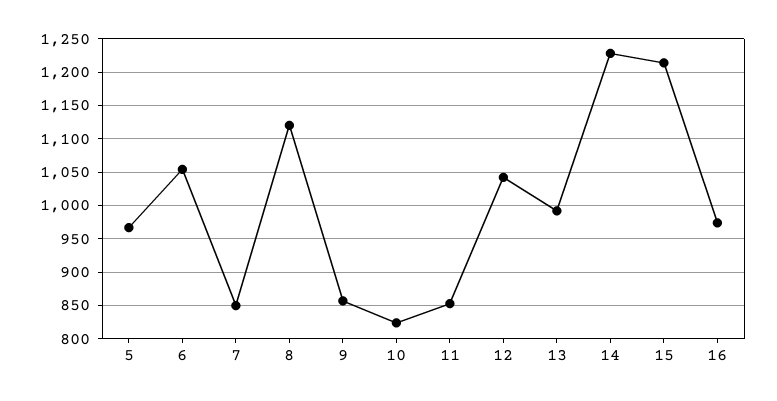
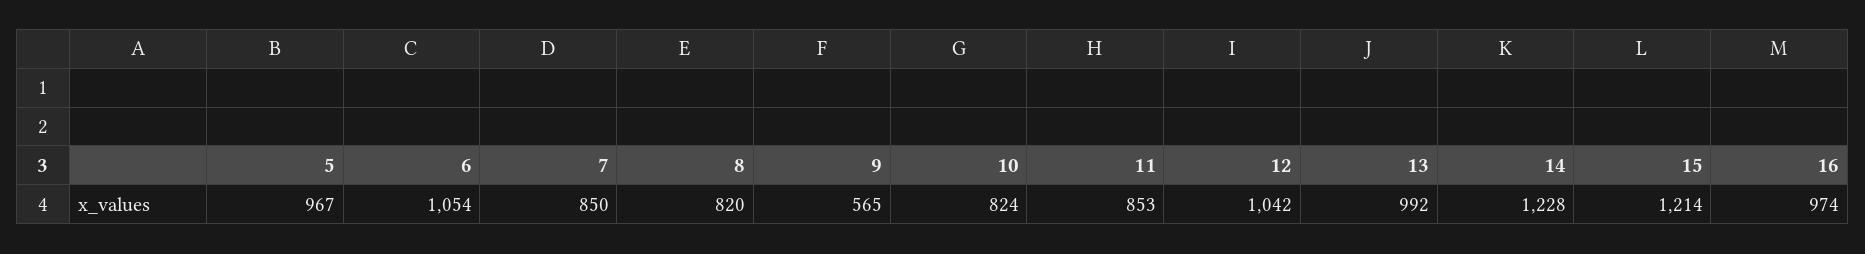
8: 1120 -> 820
9: 860 -> 565

